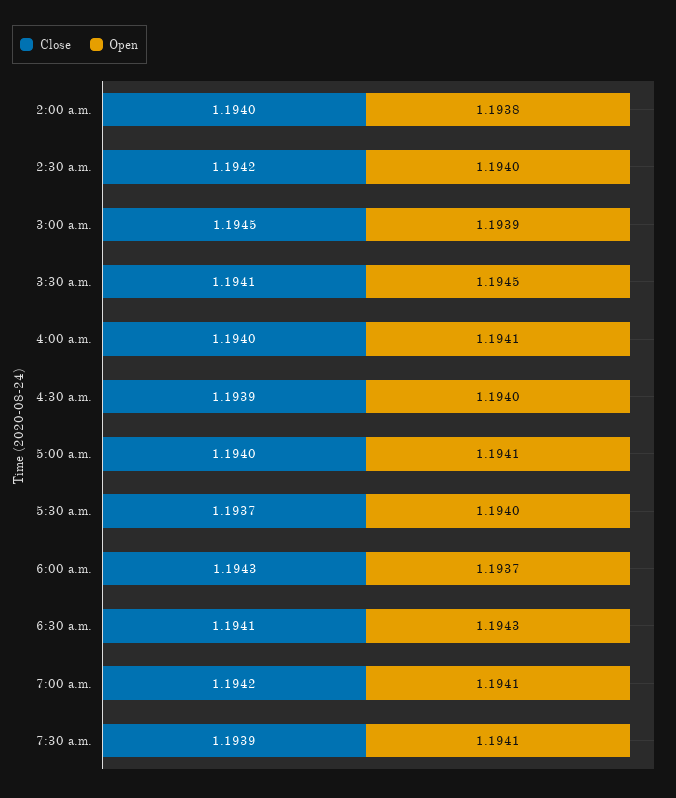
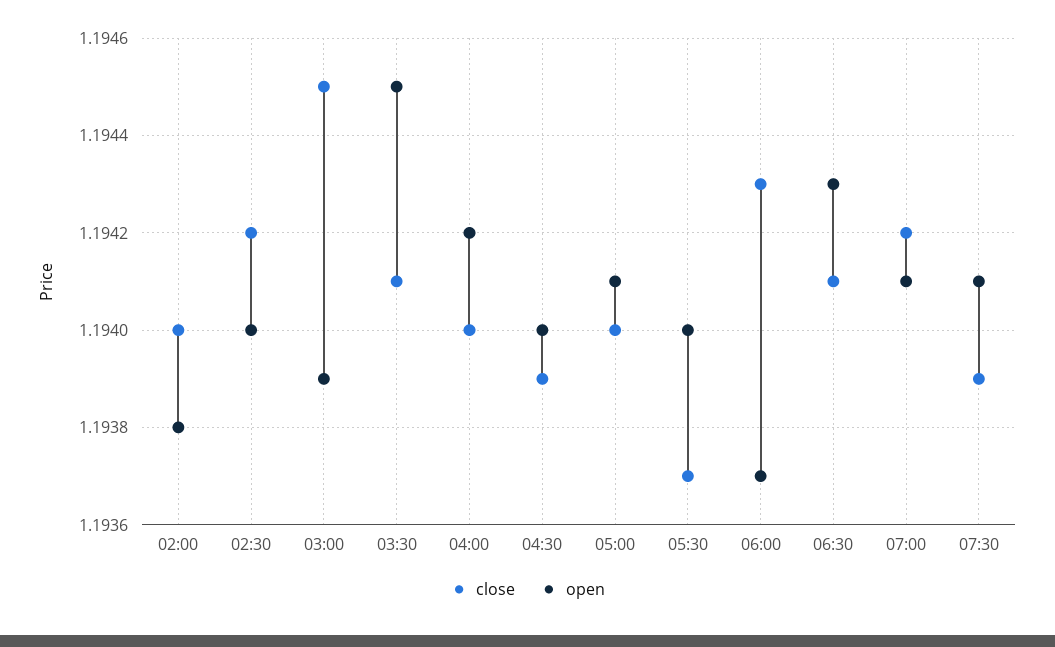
Open, 4:00 a.m.: 1.1941 -> 1.1942

